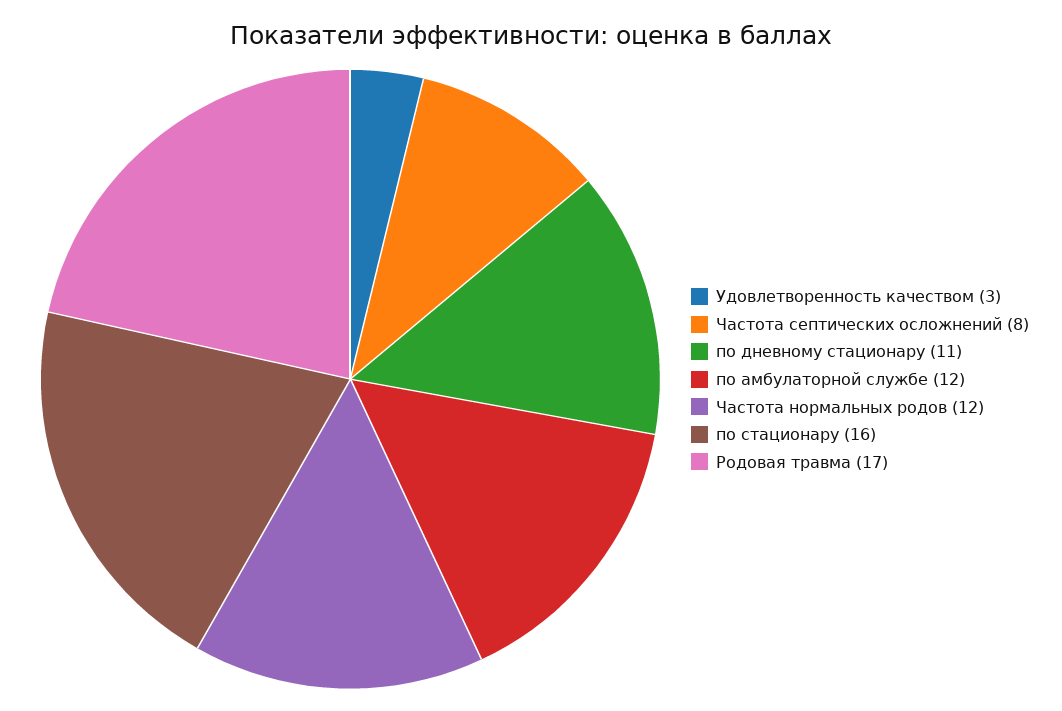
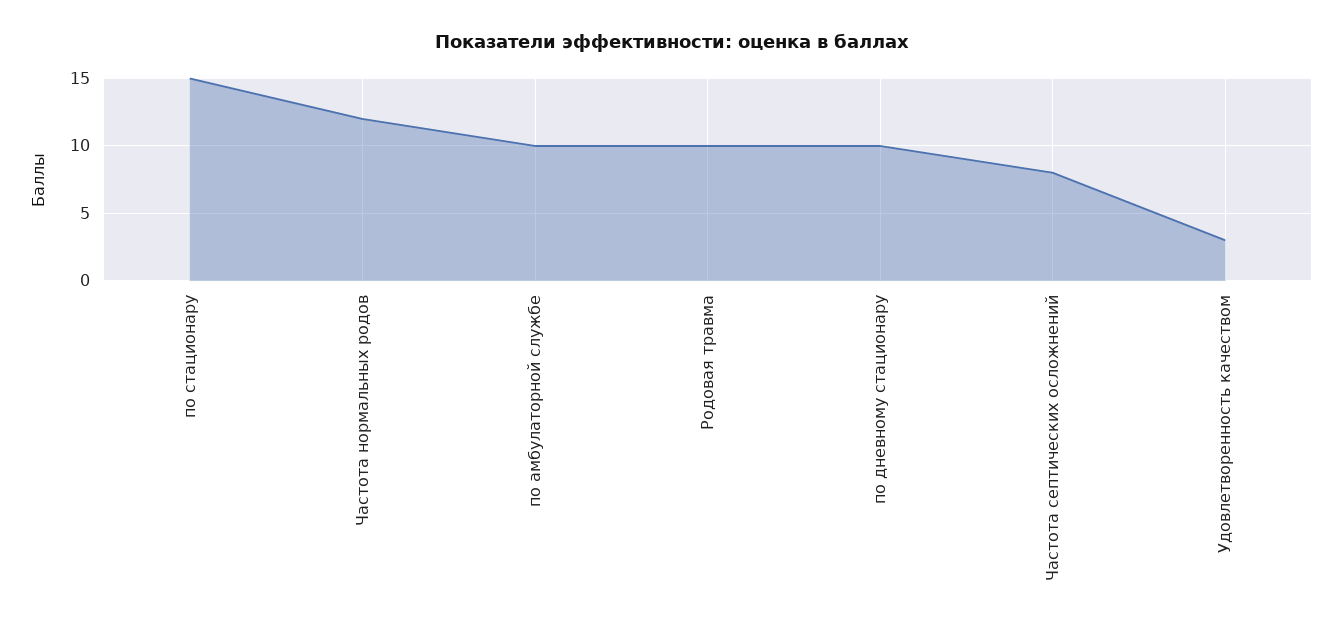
по дневному стационару: 11 -> 10
по амбулаторной службе: 12 -> 10
по стационару: 16 -> 15
Родовая травма: 17 -> 10

